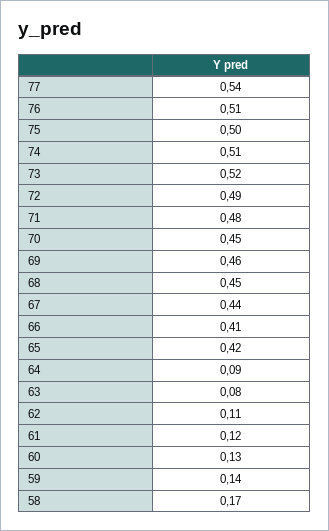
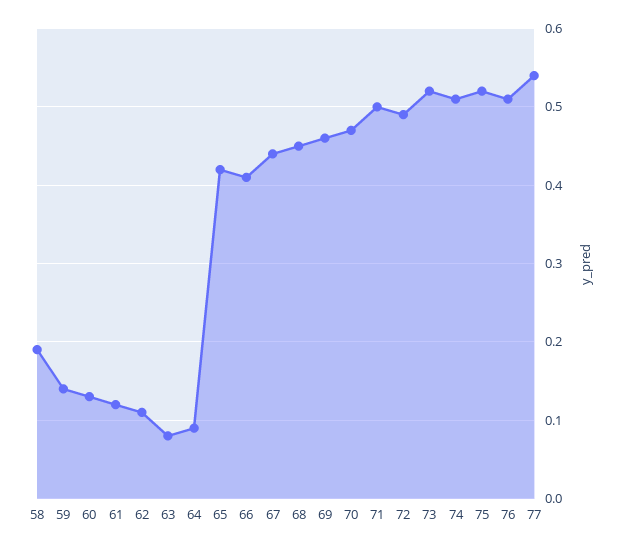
75: 0.5 -> 0.52
71: 0.48 -> 0.5
70: 0.45 -> 0.47
58: 0.17 -> 0.19

